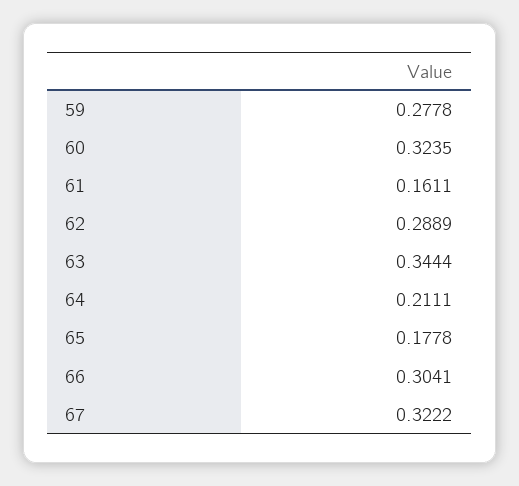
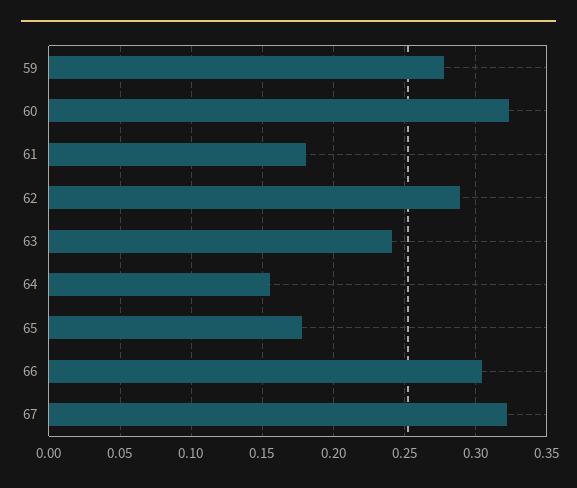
61: 0.1611 -> 0.18
63: 0.3444 -> 0.24
64: 0.2111 -> 0.155

